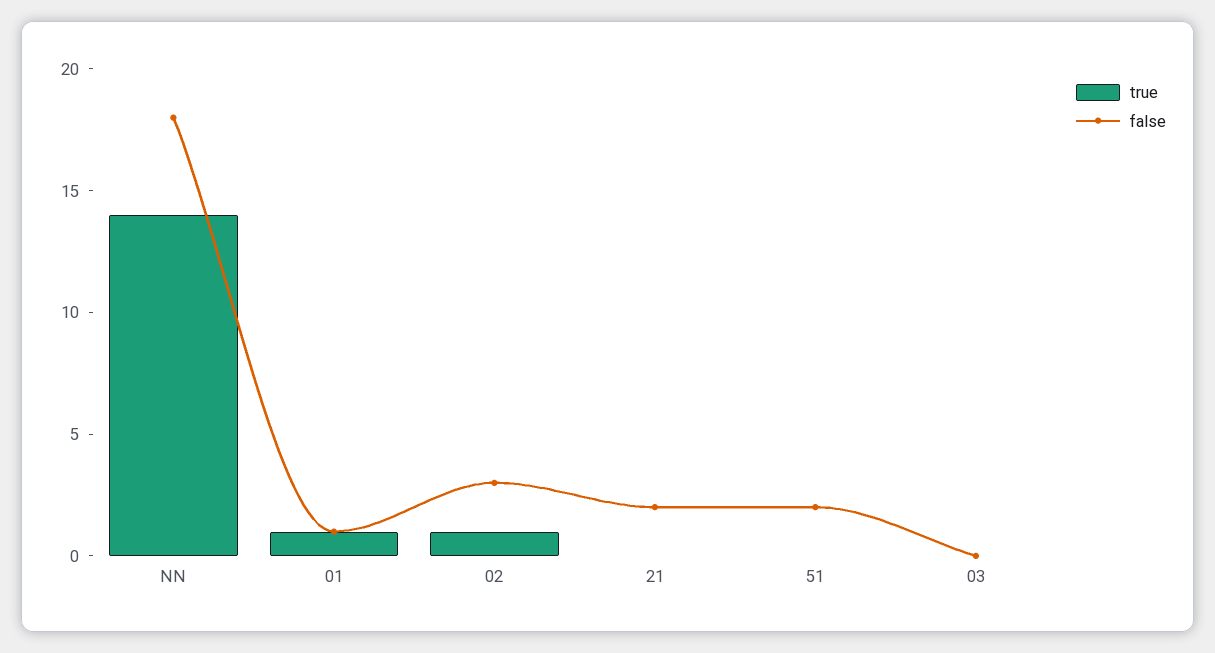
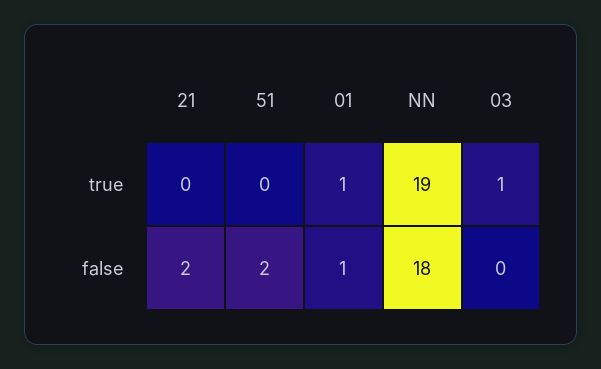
true, NN: 14 -> 19
true, 02: 1 -> none
false, 02: 3 -> none
true, 03: 0 -> 1

